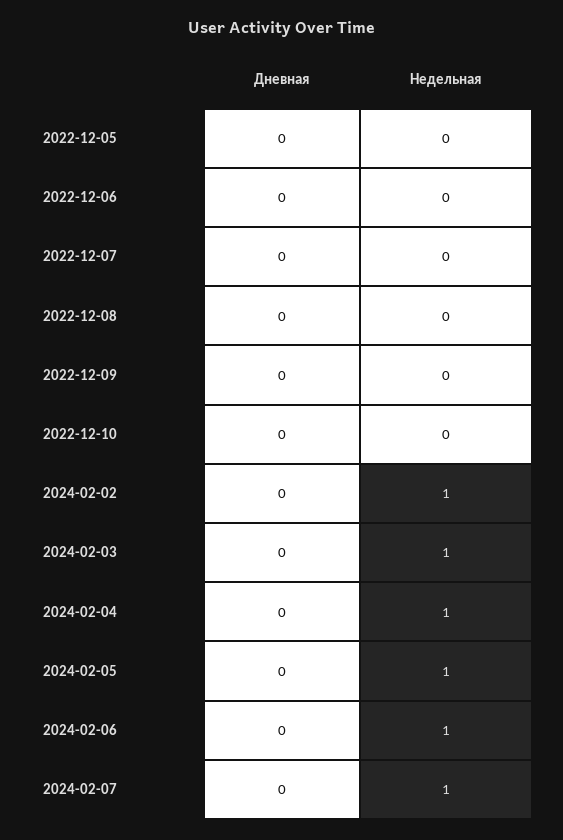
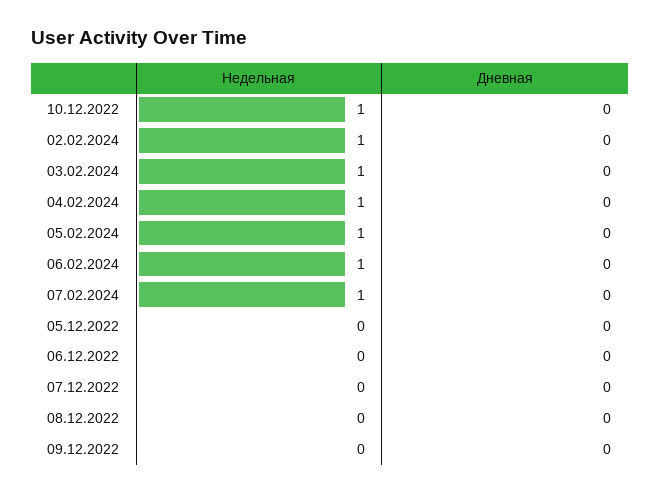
Недельная, 2022-12-10: 0 -> 1

